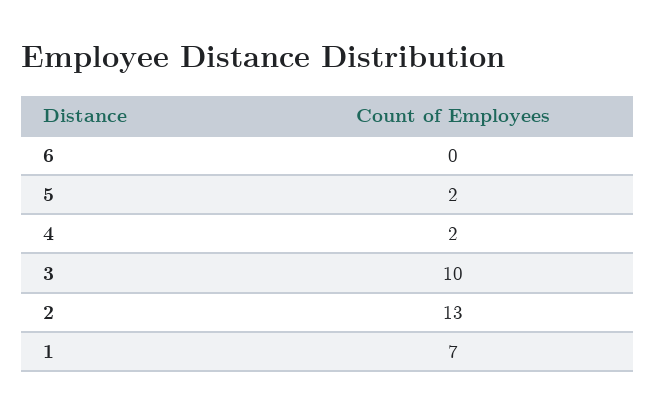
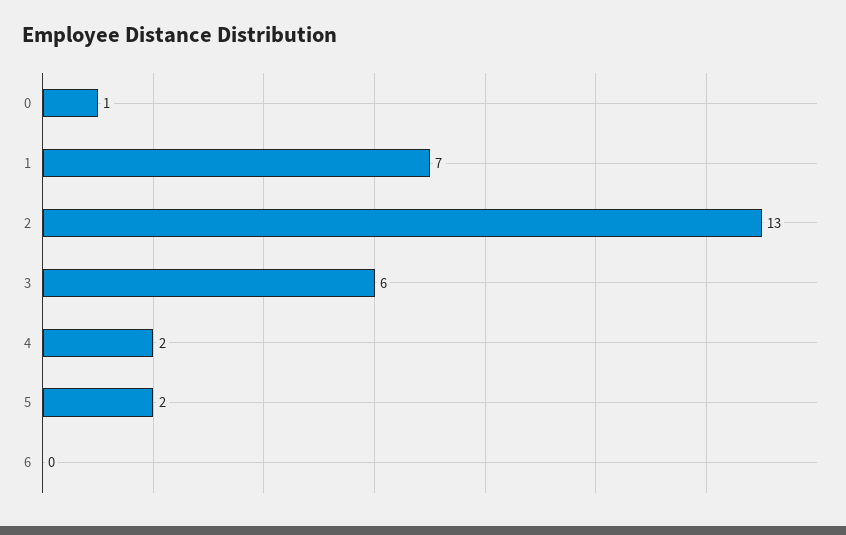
3: 10 -> 6
0: none -> 1

